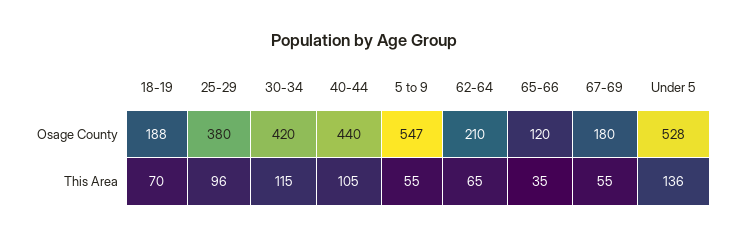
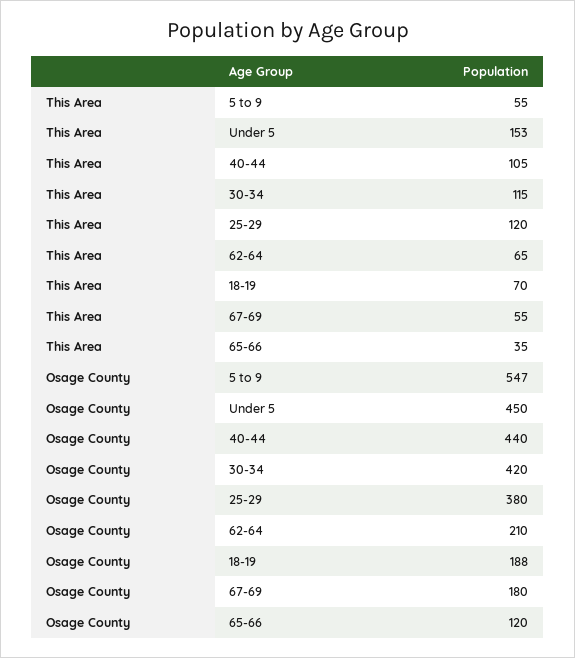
Under 5, Osage County: 528 -> 450
25-29, This Area: 96 -> 120
Under 5, This Area: 136 -> 153

